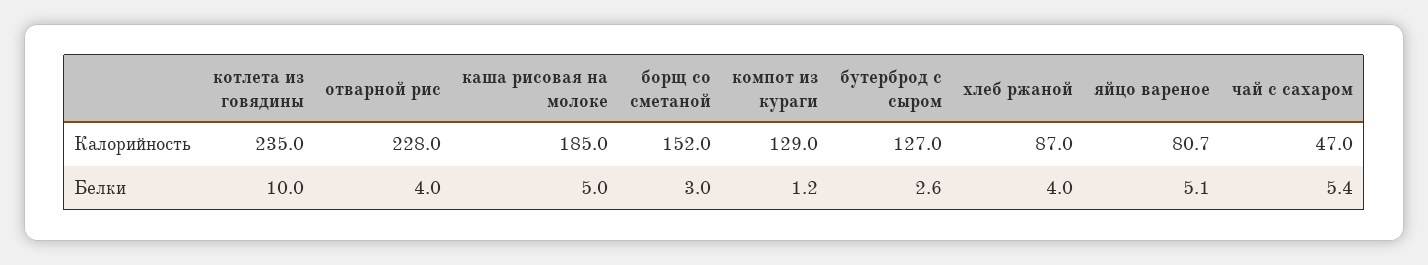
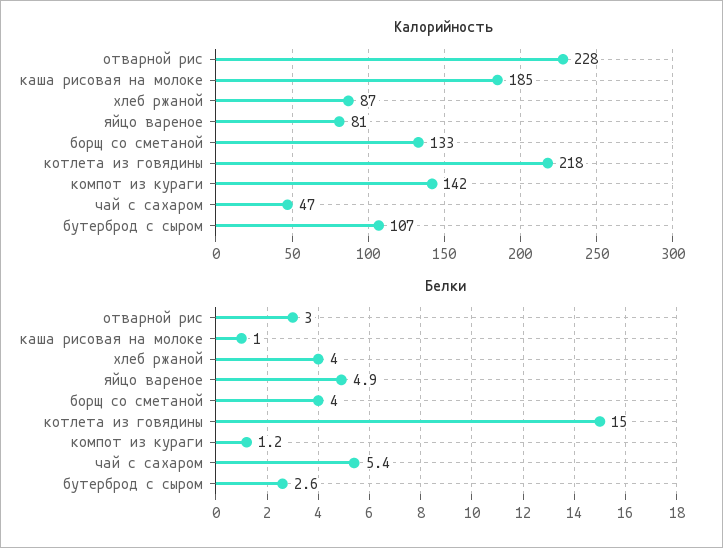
Калорийность, котлета из говядины: 235 -> 218
Калорийность, борщ со сметаной: 152 -> 133
Калорийность, компот из кураги: 129 -> 142
Калорийность, бутерброд с сыром: 127 -> 107
Белки, котлета из говядины: 10 -> 15
Белки, отварной рис: 4 -> 3
Белки, каша рисовая на молоке: 5 -> 1
Белки, борщ со сметаной: 3 -> 4
Белки, яйцо вареное: 5.1 -> 4.9

